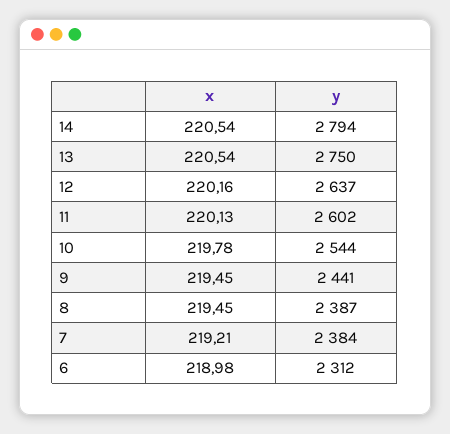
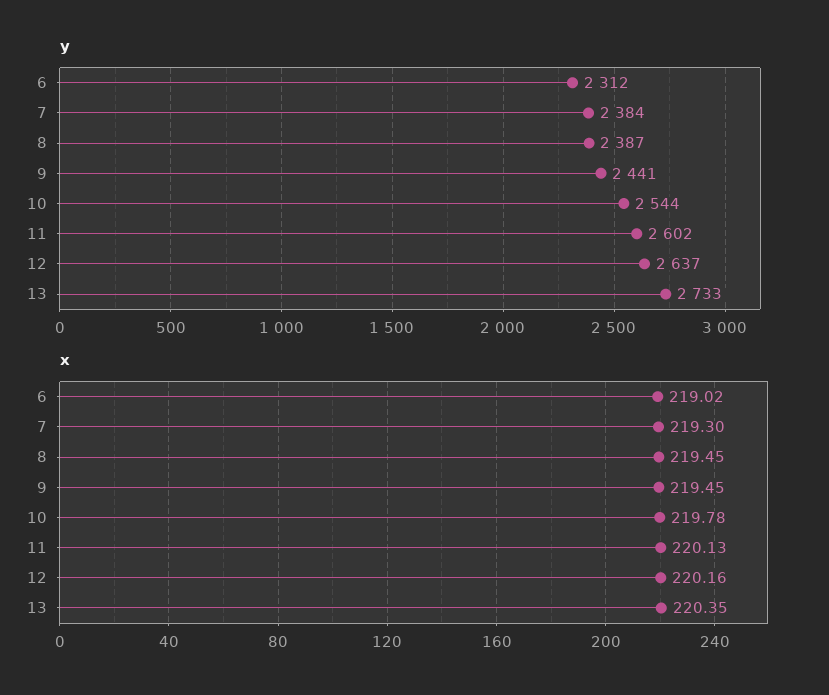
x, 14: 220.54 -> none
y, 14: 2794 -> none
x, 13: 220.54 -> 220.35
y, 13: 2750 -> 2733
x, 7: 219.21 -> 219.3
x, 6: 218.98 -> 219.02

